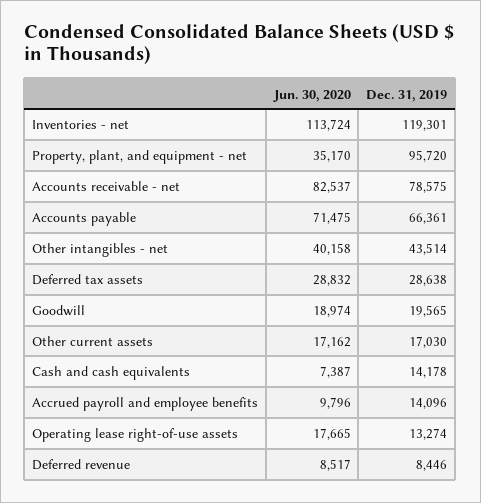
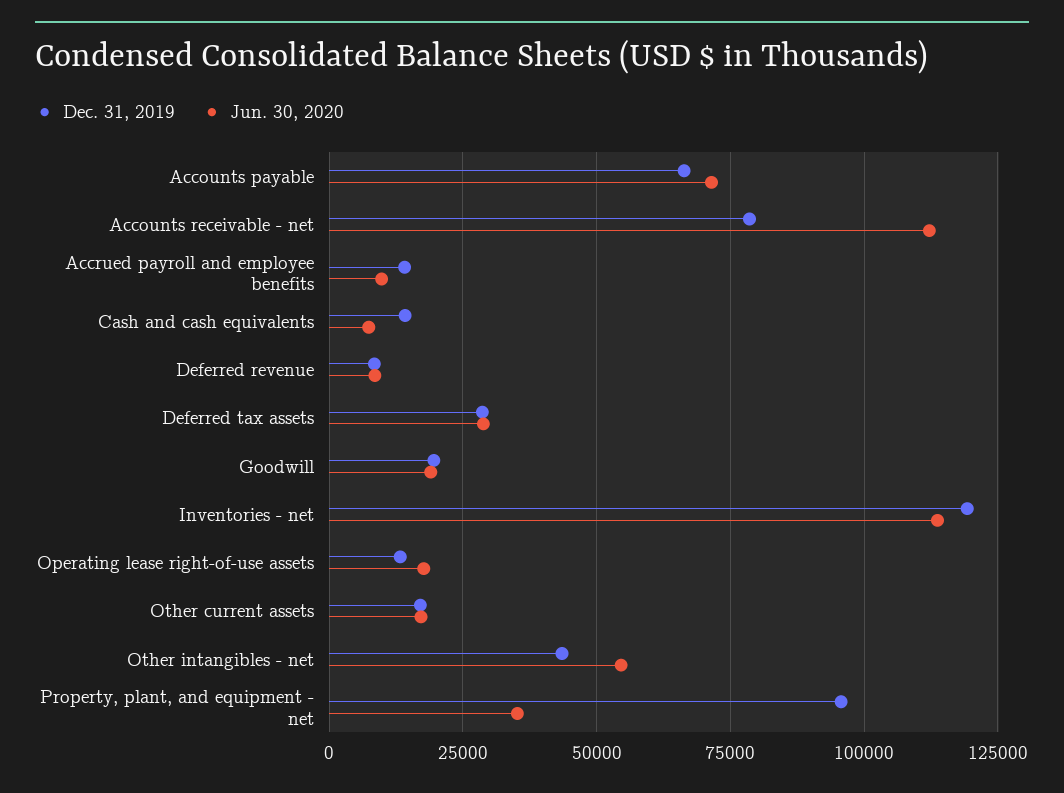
Jun. 30, 2020, Accounts receivable - net: 82537 -> 112500
Jun. 30, 2020, Other intangibles - net: 40158 -> 55000

